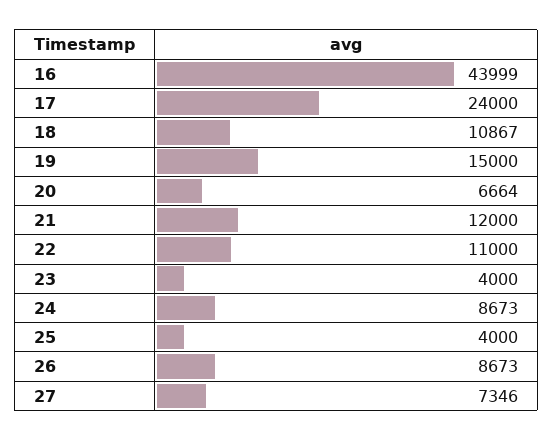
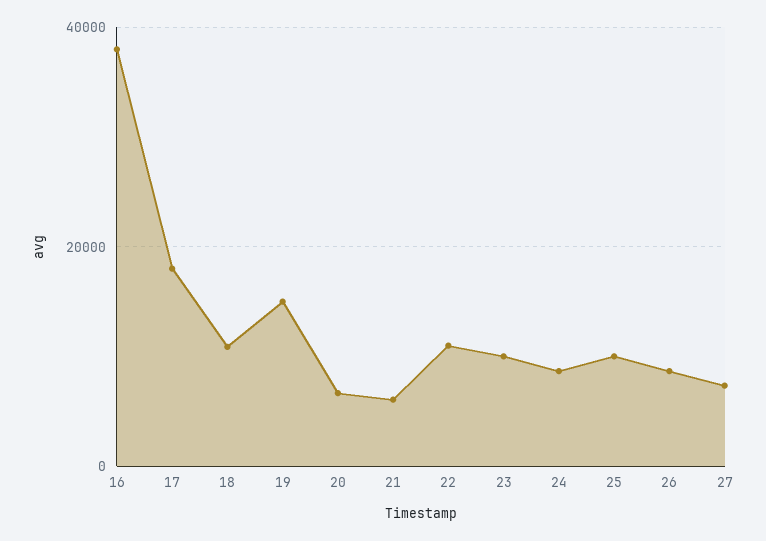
16: 43999 -> 38000
17: 24000 -> 18000
21: 12000 -> 6000
23: 4000 -> 10000
25: 4000 -> 10000

